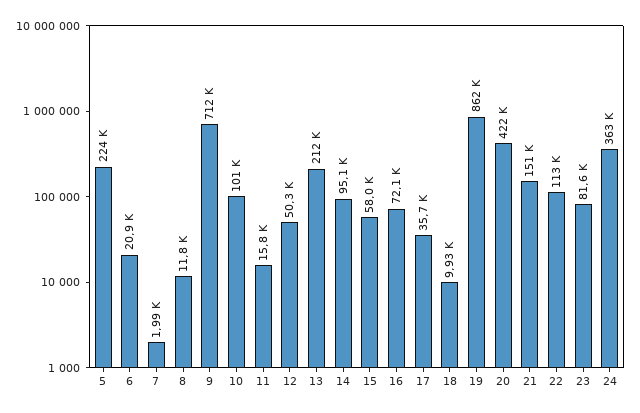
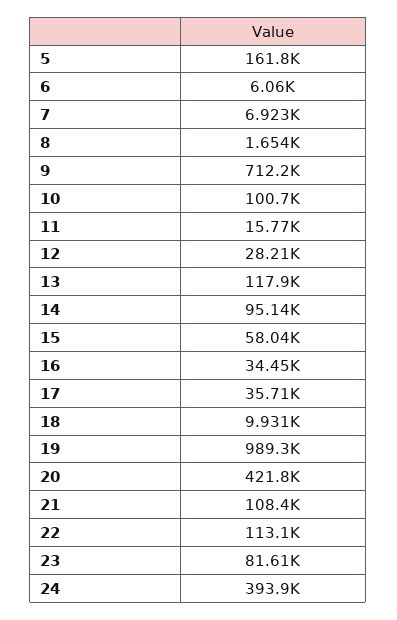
5: 224000 -> 161800
6: 20900 -> 6060
7: 1990 -> 6923
8: 11800 -> 1654
12: 50300 -> 28210
13: 212000 -> 117900
16: 72100 -> 34450
19: 862000 -> 989300
21: 151000 -> 108400
24: 363000 -> 393900

